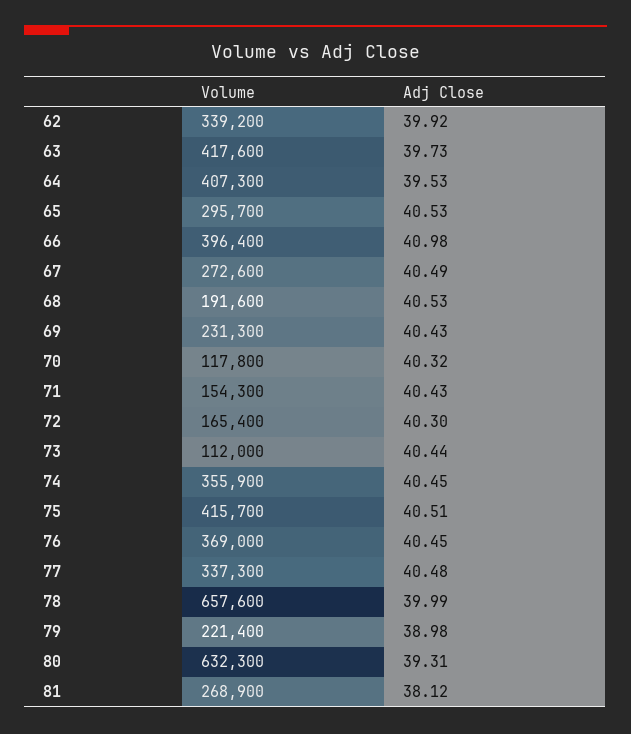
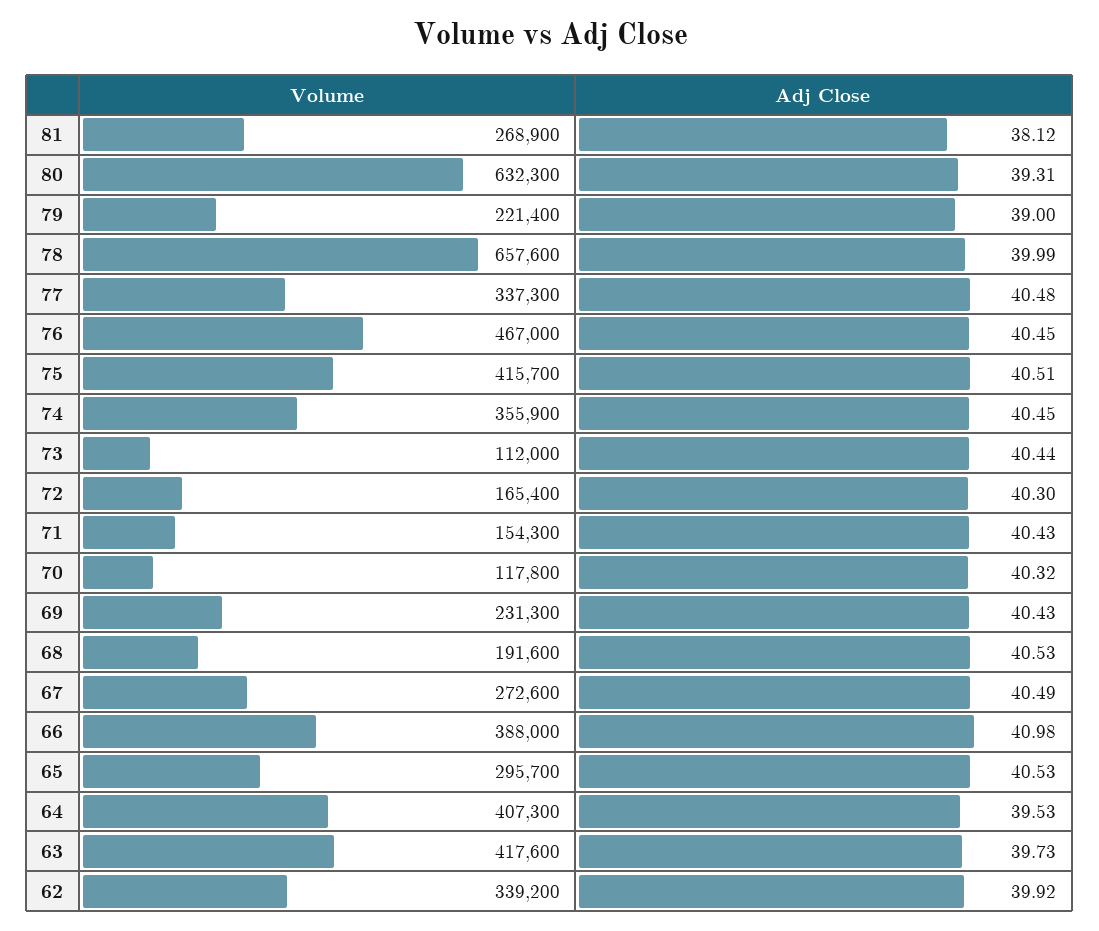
Volume, 66: 396400 -> 388000
Volume, 76: 369000 -> 467000
Adj Close, 79: 38.98 -> 39

